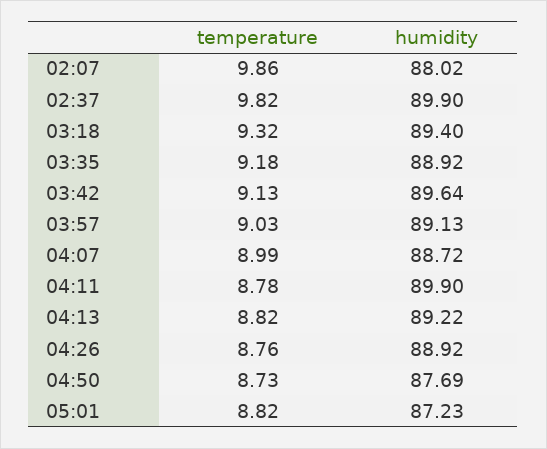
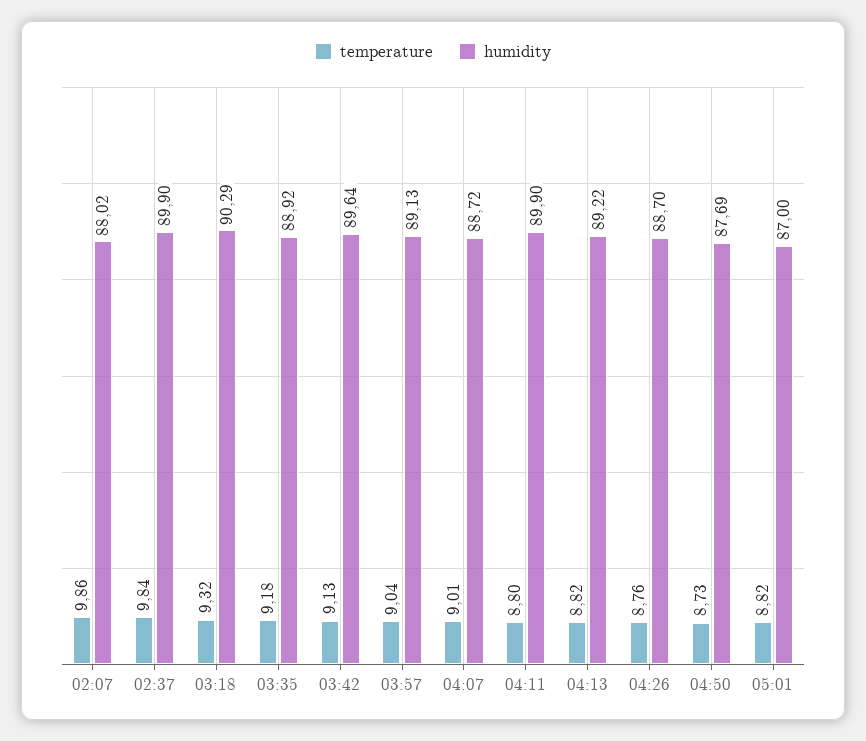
temperature, 02:37: 9.82 -> 9.84
humidity, 03:18: 89.4 -> 90.29
temperature, 03:57: 9.03 -> 9.04
temperature, 04:07: 8.99 -> 9.01
temperature, 04:11: 8.78 -> 8.8
humidity, 04:26: 88.92 -> 88.7
humidity, 05:01: 87.23 -> 87

